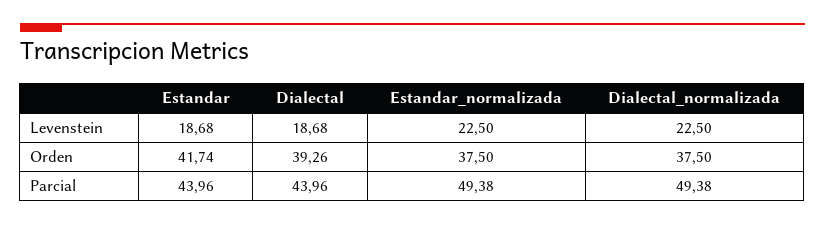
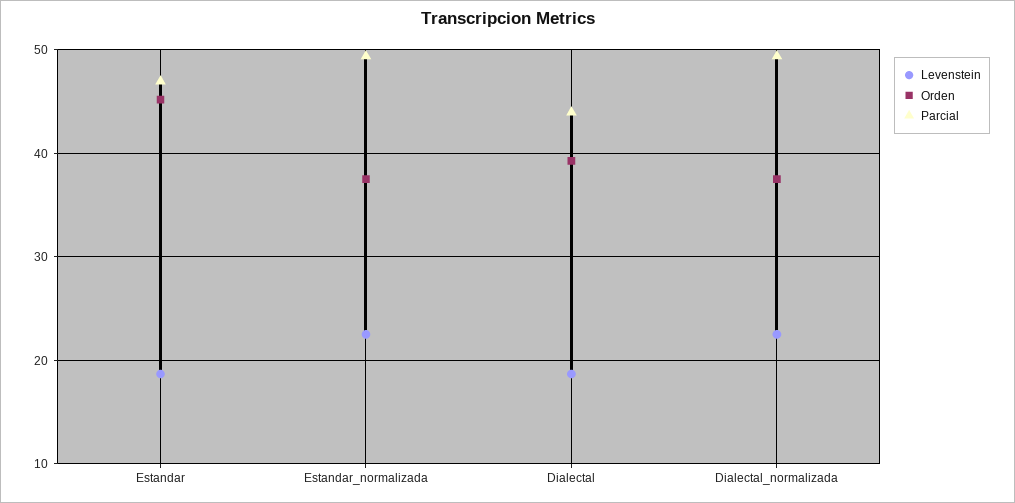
Orden, Estandar: 41.74 -> 45
Parcial, Estandar: 43.96 -> 47

